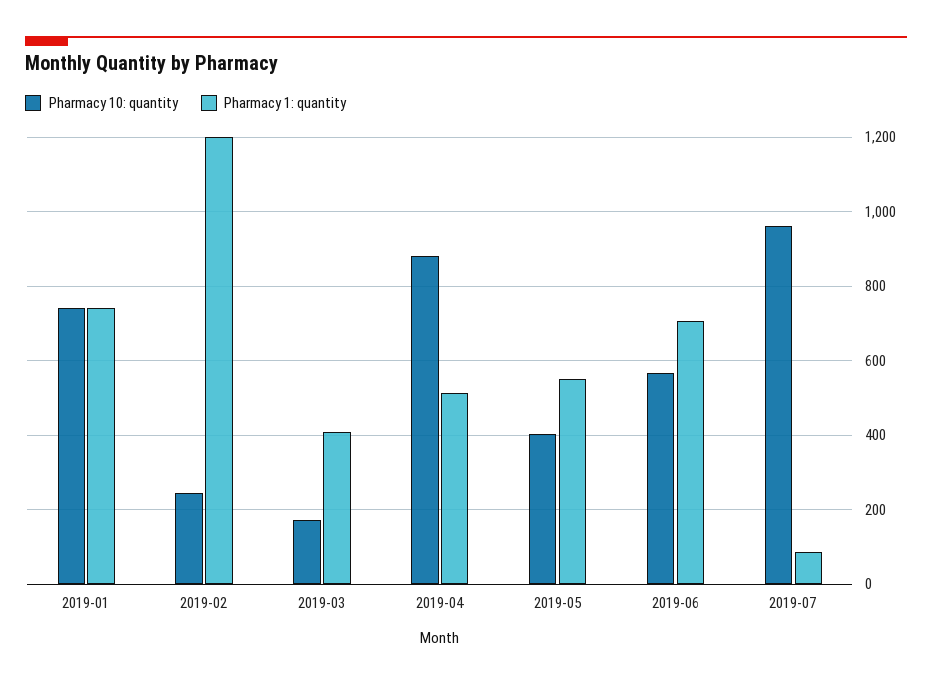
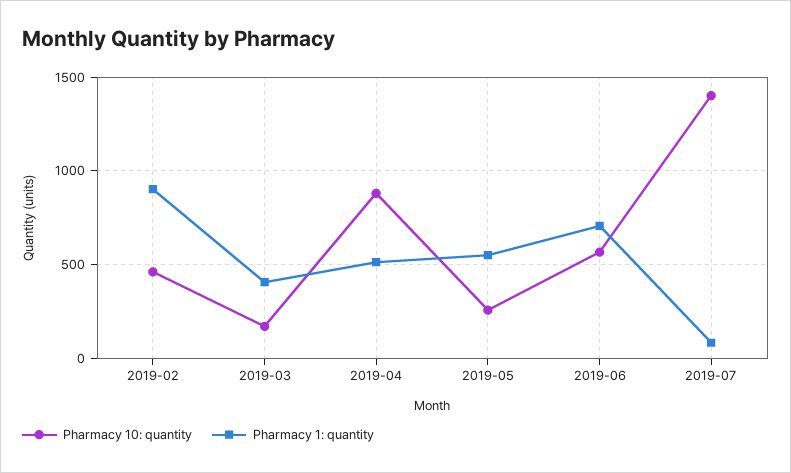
Pharmacy 10: quantity, 2019-01: 740 -> none
Pharmacy 1: quantity, 2019-01: 740 -> none
Pharmacy 10: quantity, 2019-02: 240 -> 450
Pharmacy 1: quantity, 2019-02: 1200 -> 900
Pharmacy 10: quantity, 2019-05: 400 -> 250
Pharmacy 10: quantity, 2019-07: 960 -> 1400

